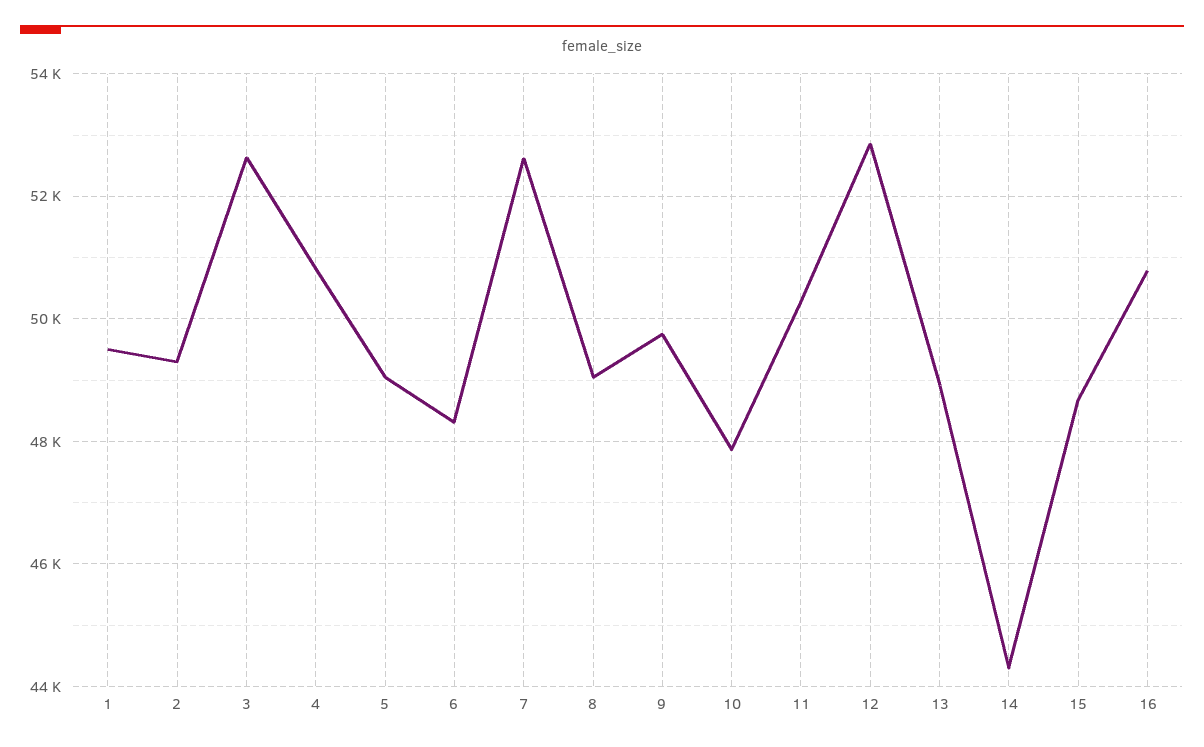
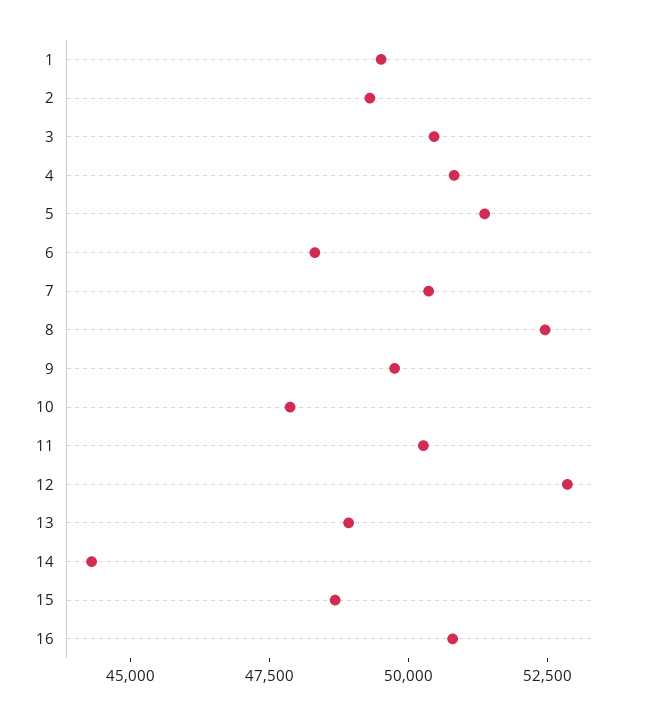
3: 52600 -> 50500
5: 49000 -> 51500
7: 52600 -> 50500
8: 49000 -> 52500

